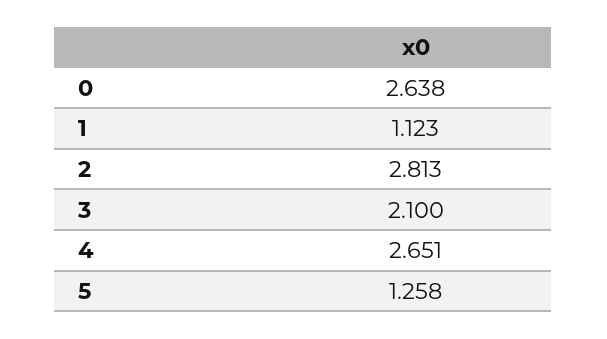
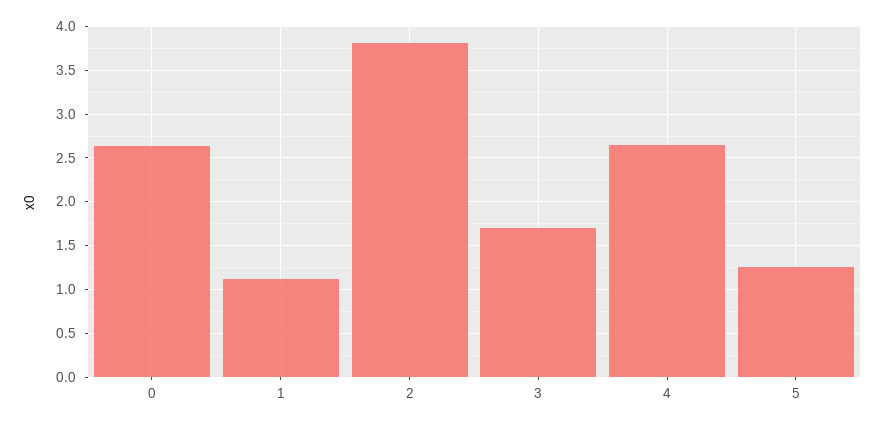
2: 2.813 -> 3.8
3: 2.1 -> 1.7

